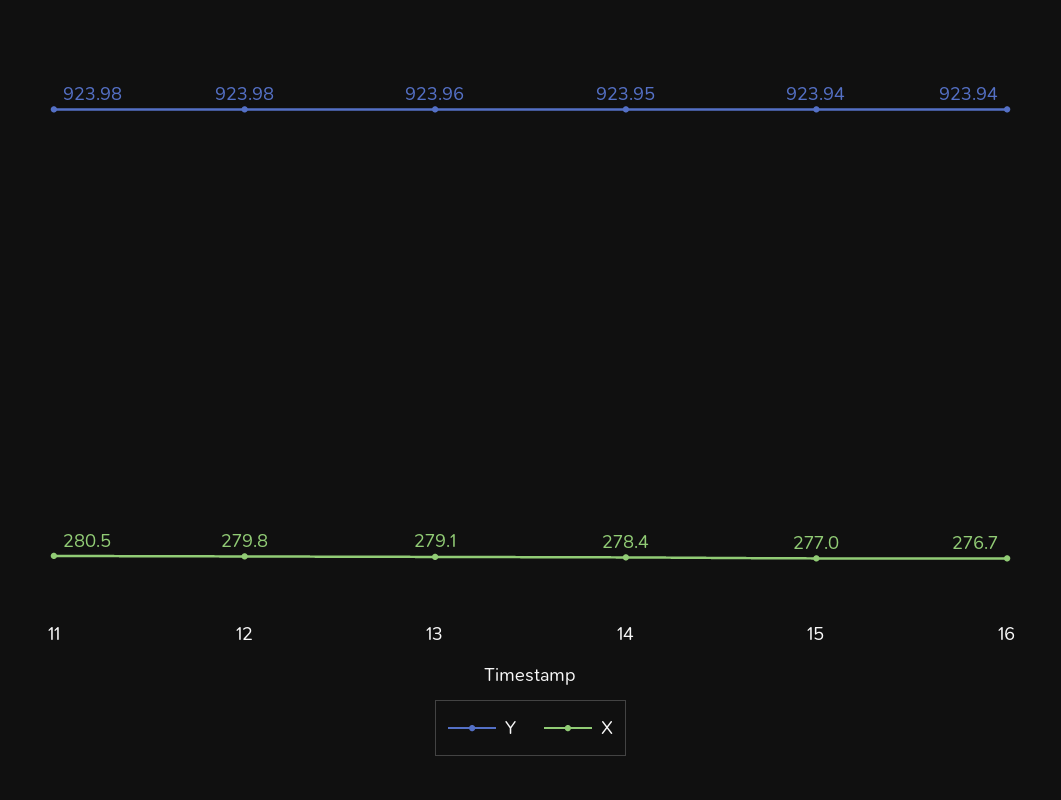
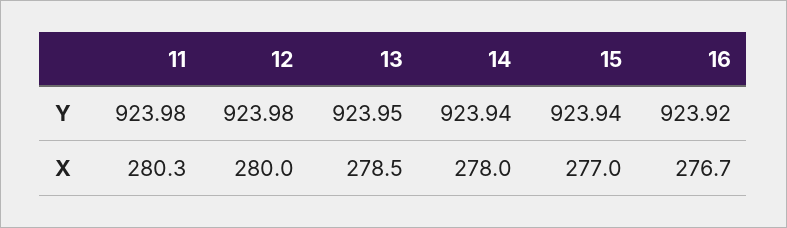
X, 11: 280.5 -> 280.3
X, 12: 279.8 -> 280
Y, 13: 923.96 -> 923.95
X, 13: 279.1 -> 278.5
Y, 14: 923.95 -> 923.94
X, 14: 278.4 -> 278
Y, 16: 923.94 -> 923.92

